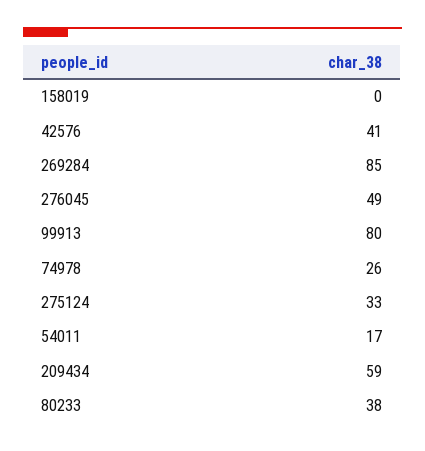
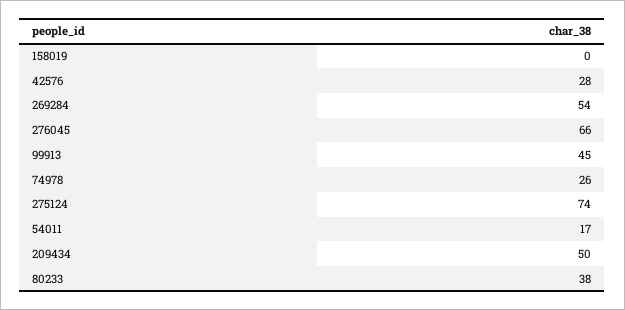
42576: 41 -> 28
269284: 85 -> 54
276045: 49 -> 66
99913: 80 -> 45
275124: 33 -> 74
209434: 59 -> 50

